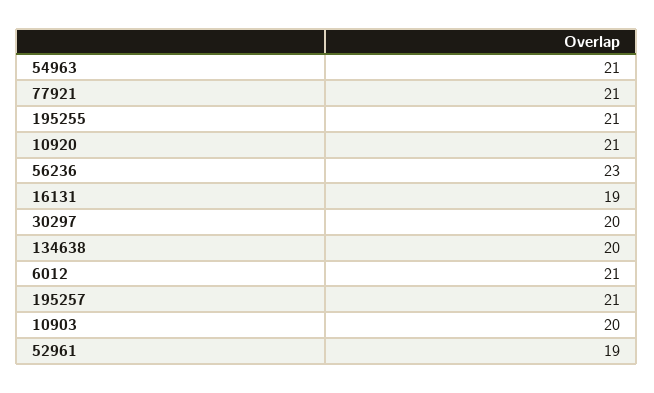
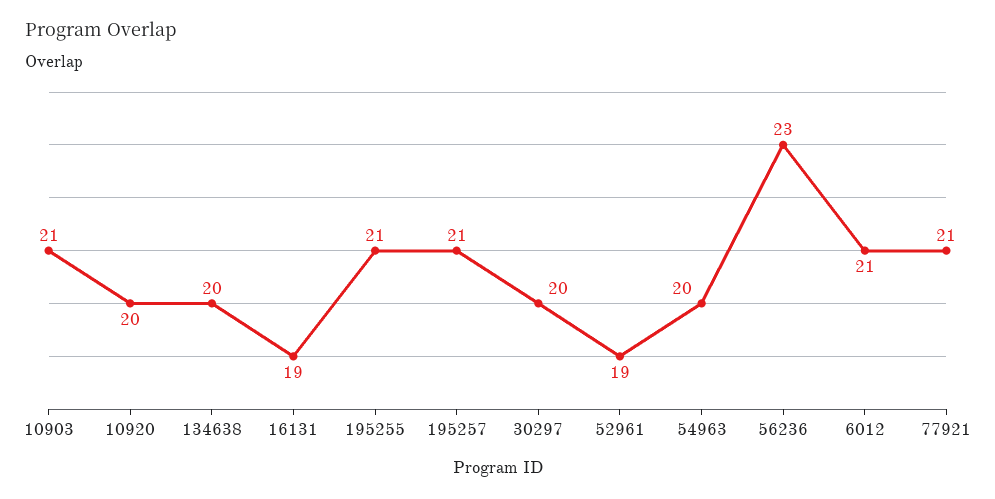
54963: 21 -> 20
10920: 21 -> 20
10903: 20 -> 21

